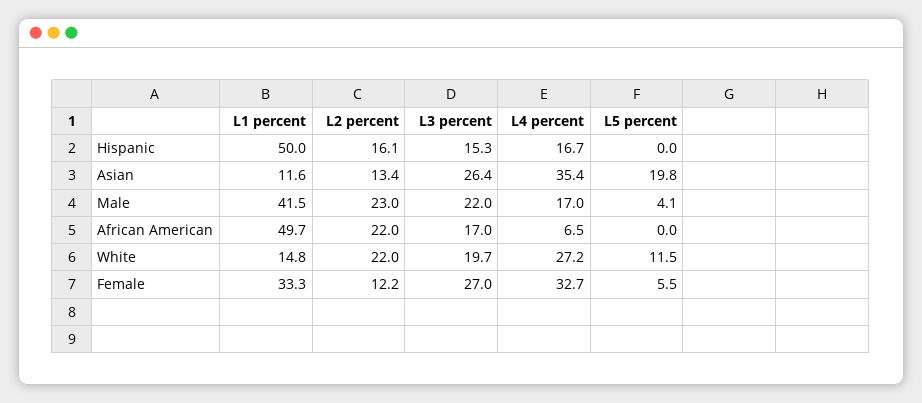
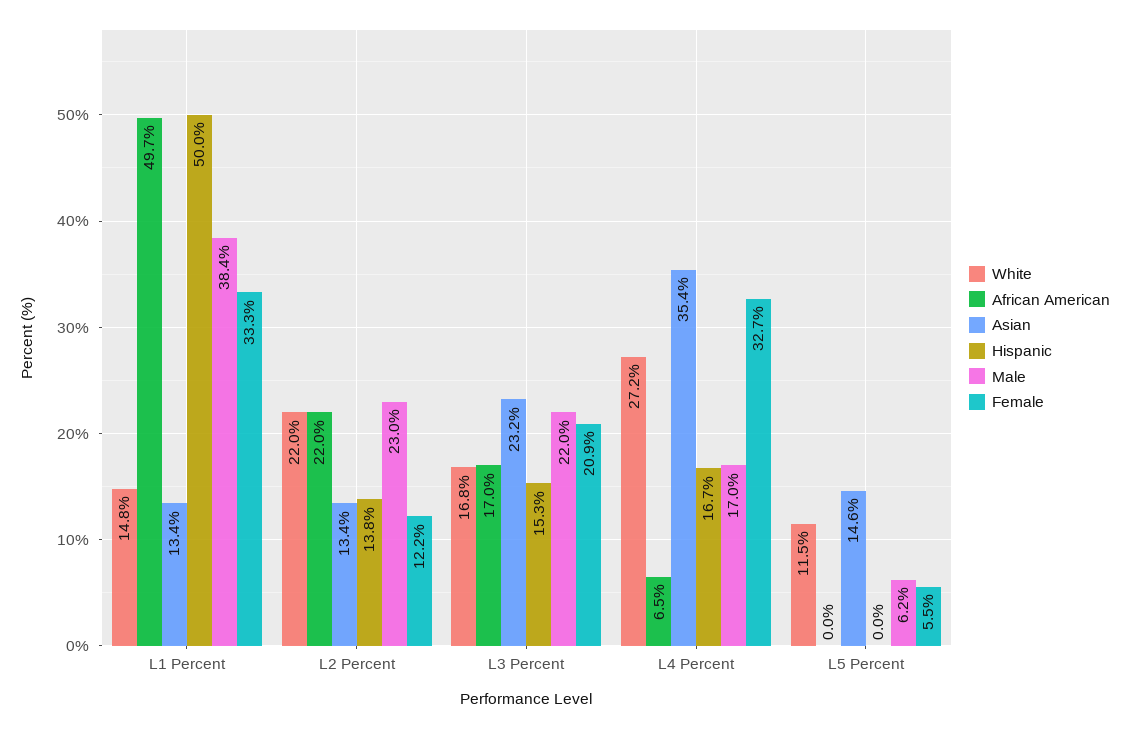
Hispanic, L2 percent: 16.1 -> 13.8
Asian, L1 percent: 11.6 -> 13.4
Asian, L3 percent: 26.4 -> 23.2
Asian, L5 percent: 19.8 -> 14.6
Male, L1 percent: 41.5 -> 38.4
Male, L5 percent: 4.1 -> 6.2
White, L3 percent: 19.7 -> 16.8
Female, L3 percent: 27 -> 20.9

